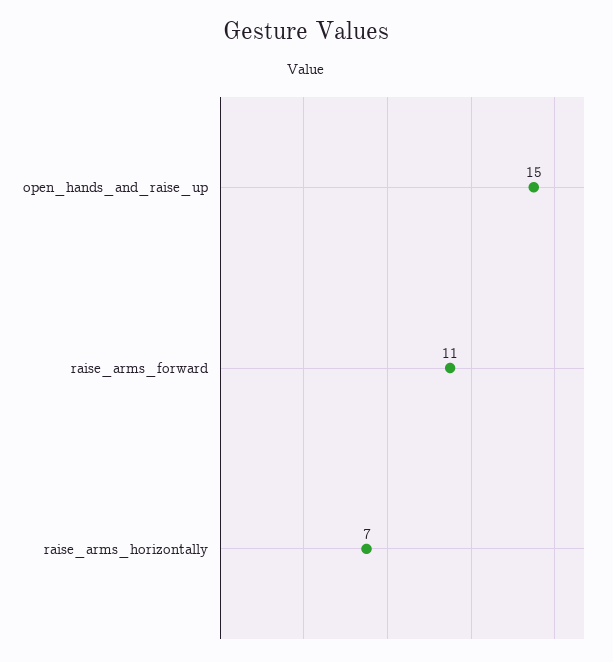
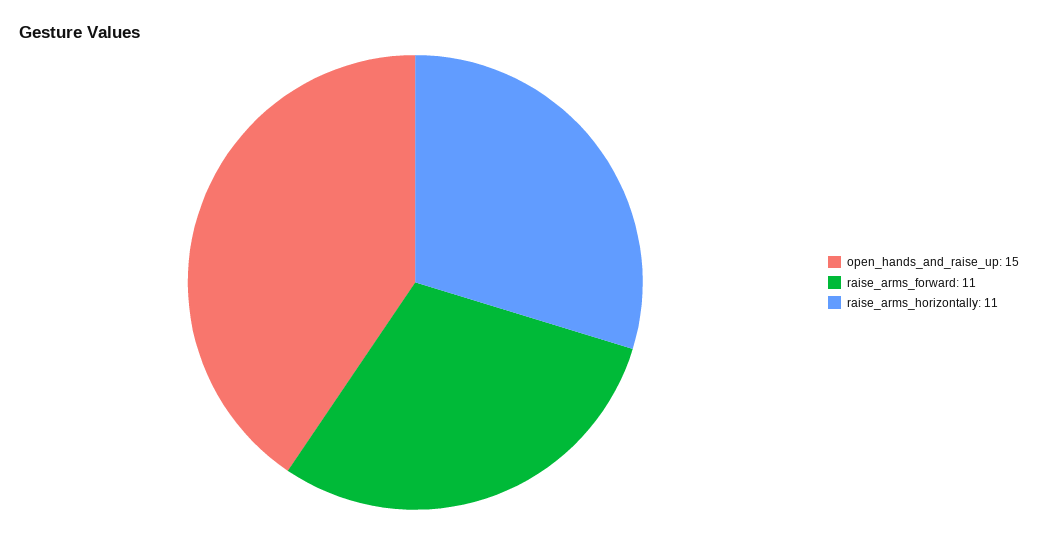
raise_arms_horizontally: 7 -> 11

